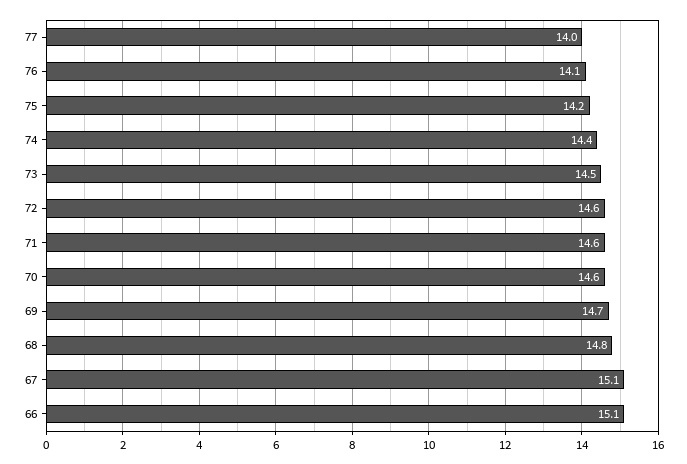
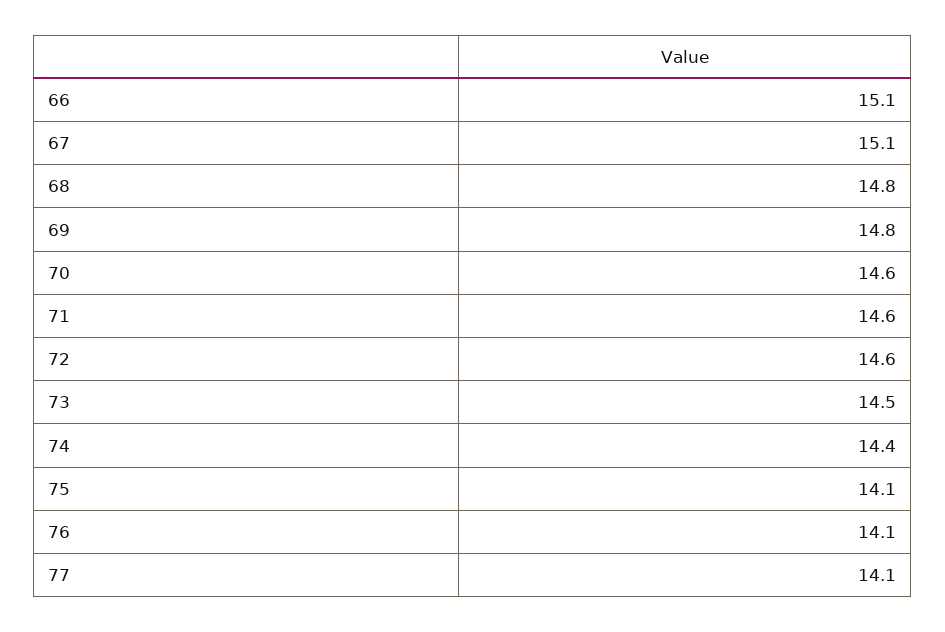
77: 14 -> 14.1
75: 14.2 -> 14.1
69: 14.7 -> 14.8

